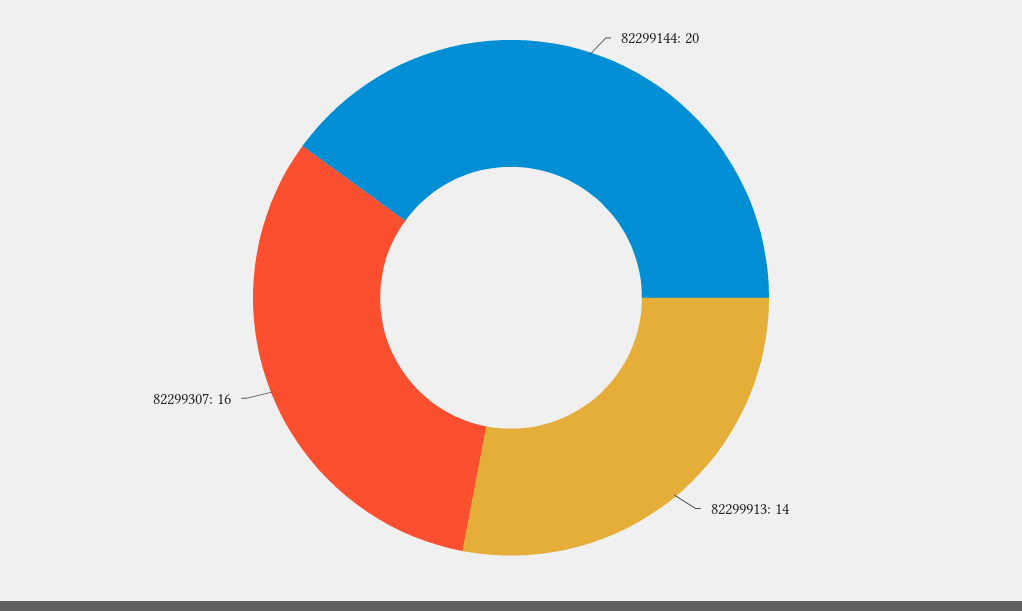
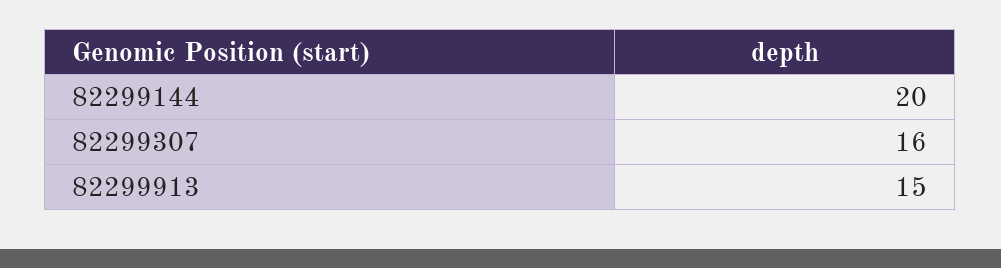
82299913: 14 -> 15

